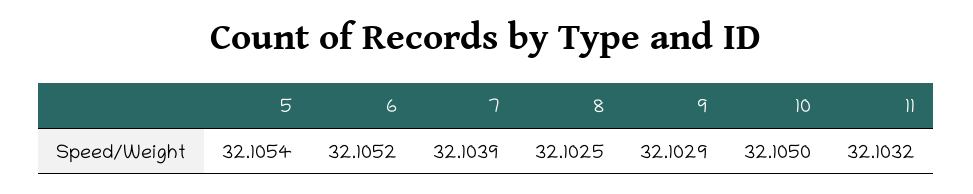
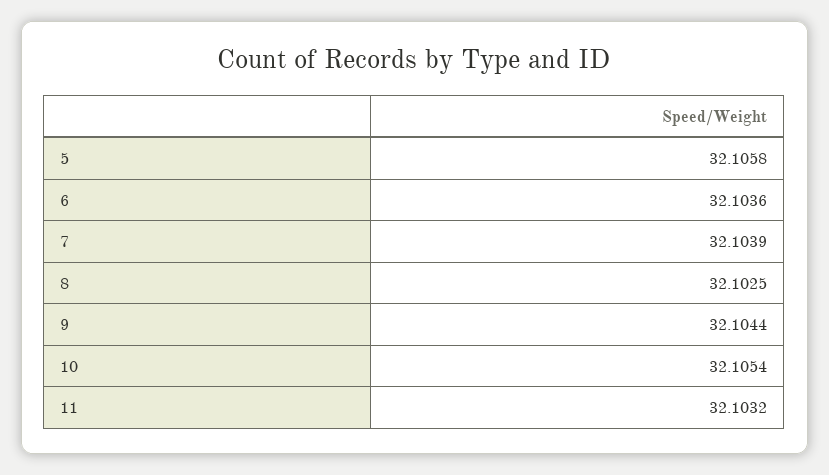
5: 32.1054 -> 32.1058
6: 32.1052 -> 32.1036
9: 32.1029 -> 32.1044
10: 32.105 -> 32.1054

